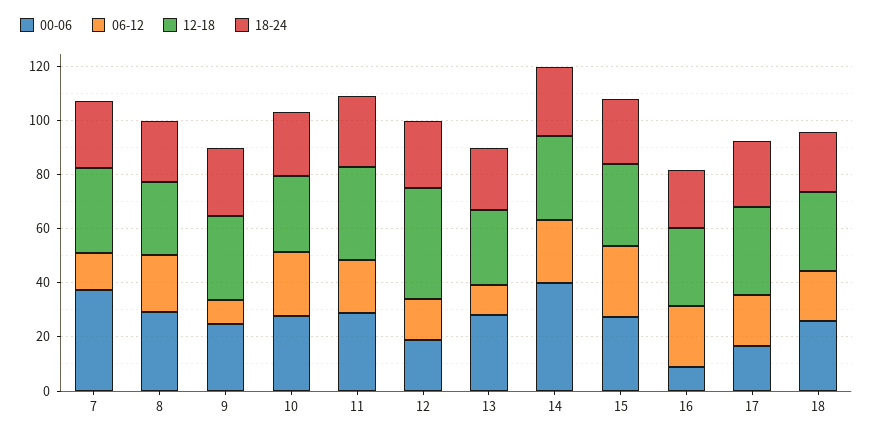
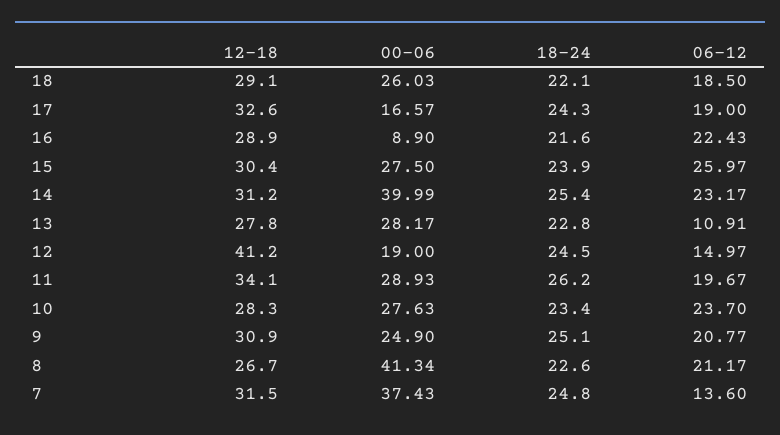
00-06, 8: 30 -> 41.34
06-12, 9: 10 -> 20.77

